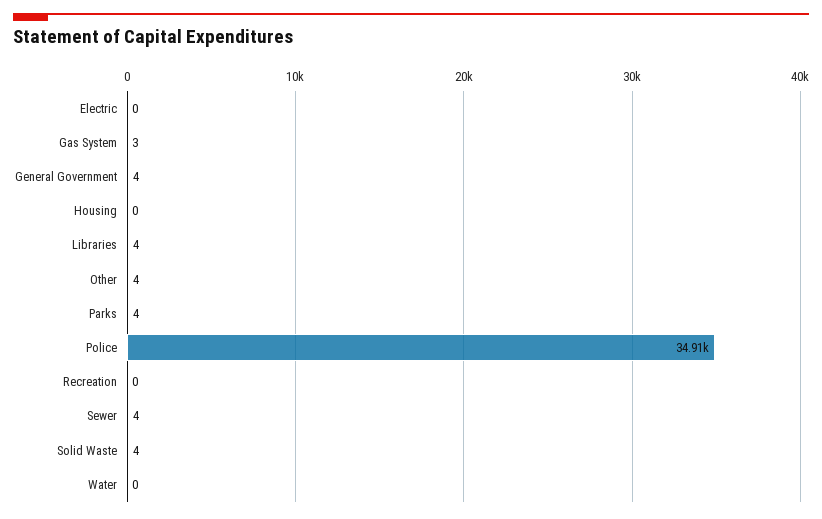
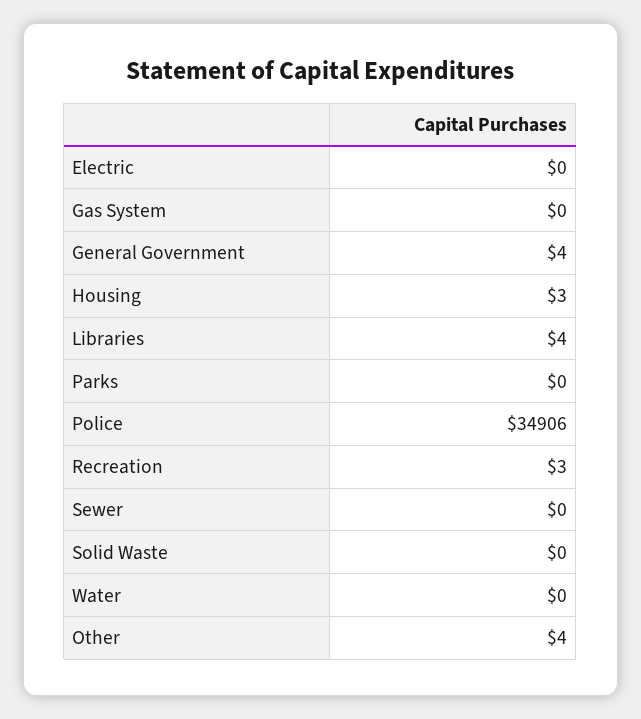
Gas System: 3 -> 0
Housing: 0 -> 3
Parks: 4 -> 0
Recreation: 0 -> 3
Sewer: 4 -> 0
Solid Waste: 4 -> 0

